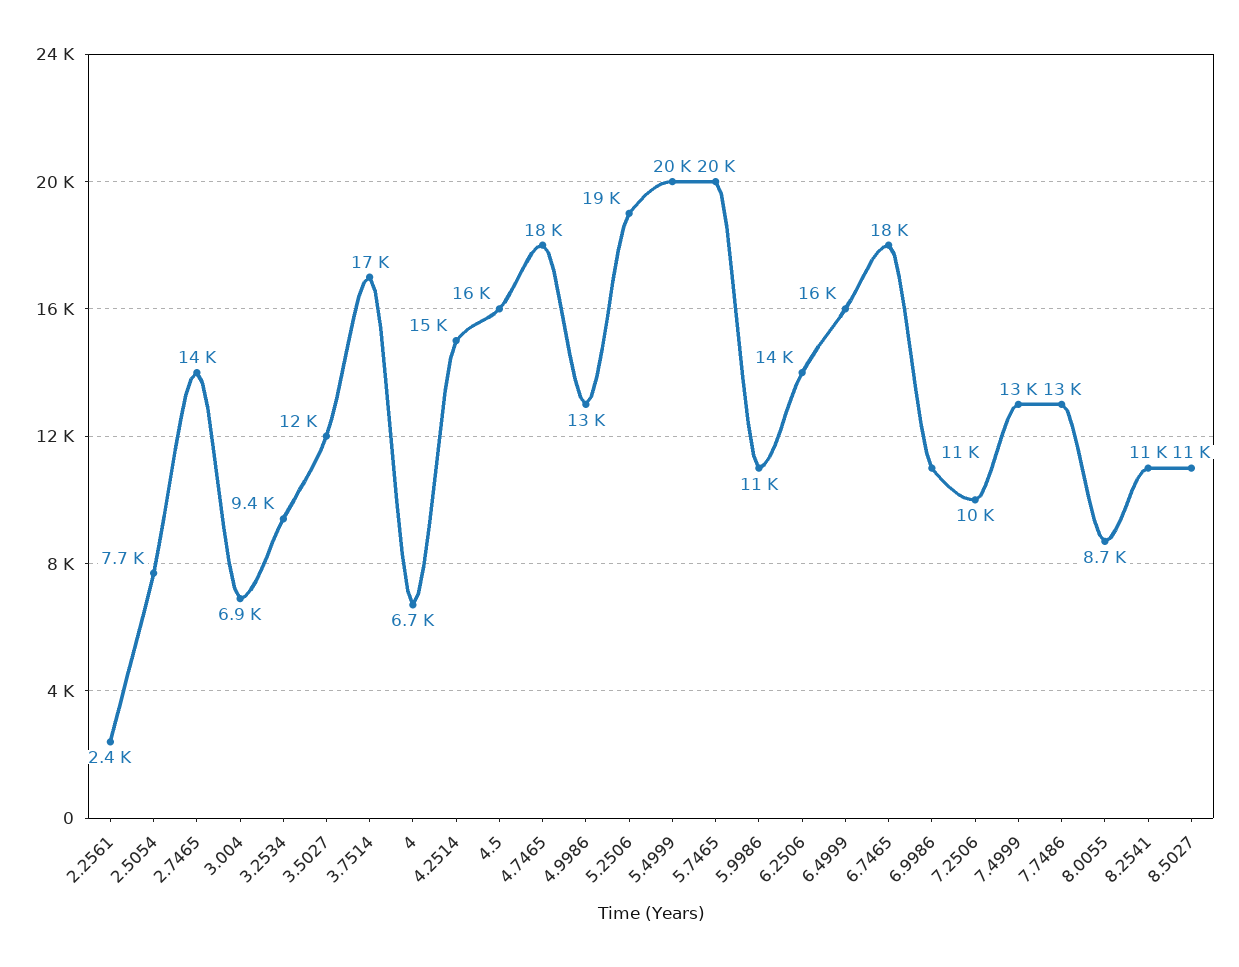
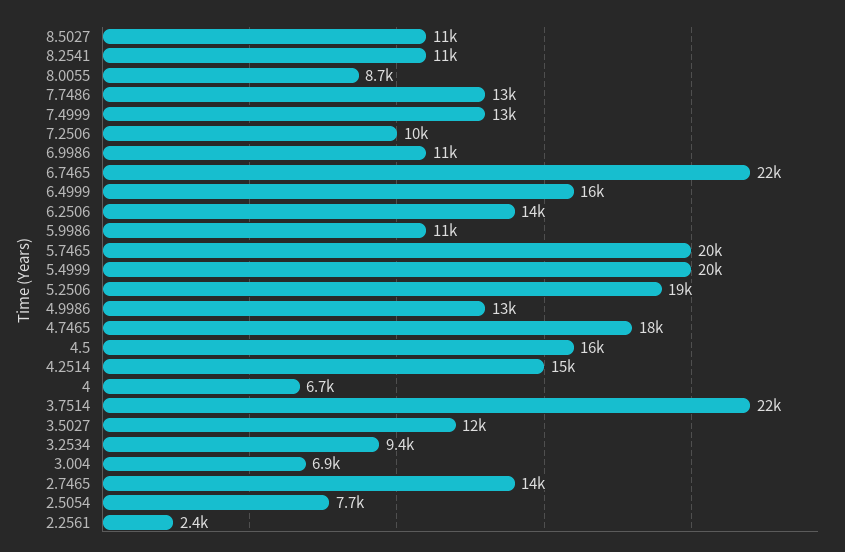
3.7514: 17000 -> 22000
6.7465: 18000 -> 22000

